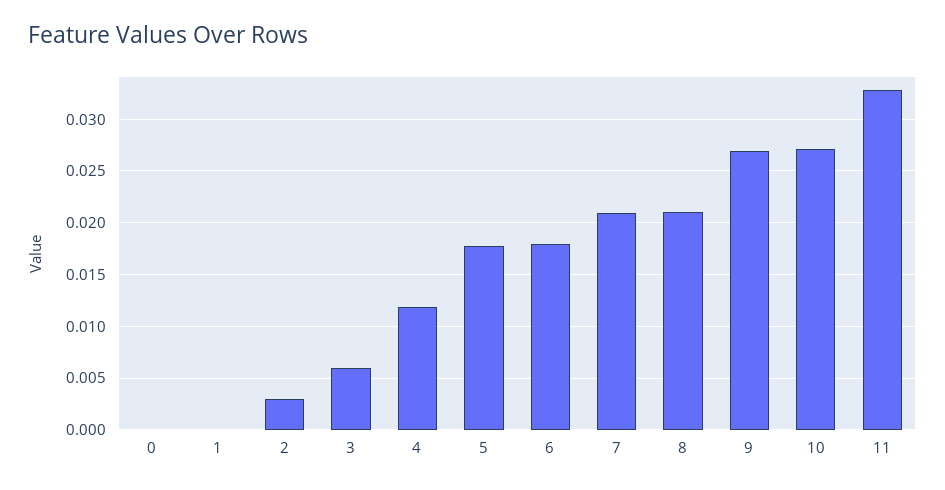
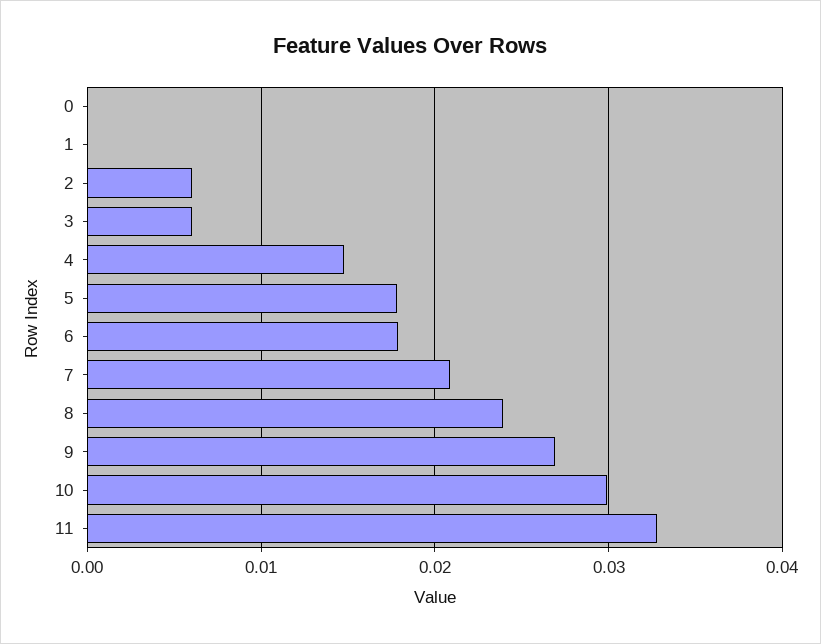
2: 0.003 -> 0.006
4: 0.012 -> 0.015
8: 0.021 -> 0.024
10: 0.027 -> 0.03

